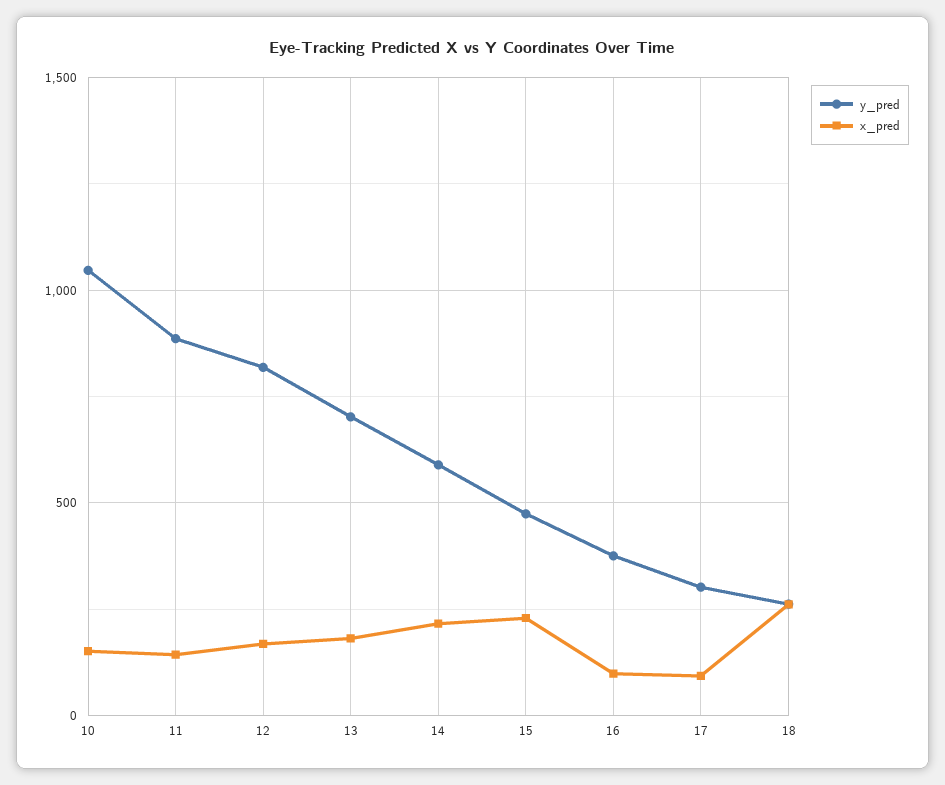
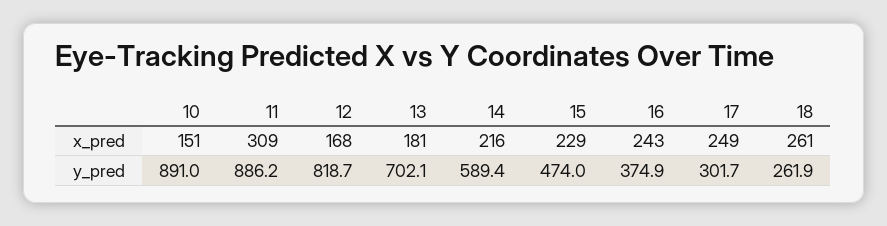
y_pred, 10: 1050 -> 891
x_pred, 11: 150 -> 309
x_pred, 16: 100 -> 243
x_pred, 17: 100 -> 249

